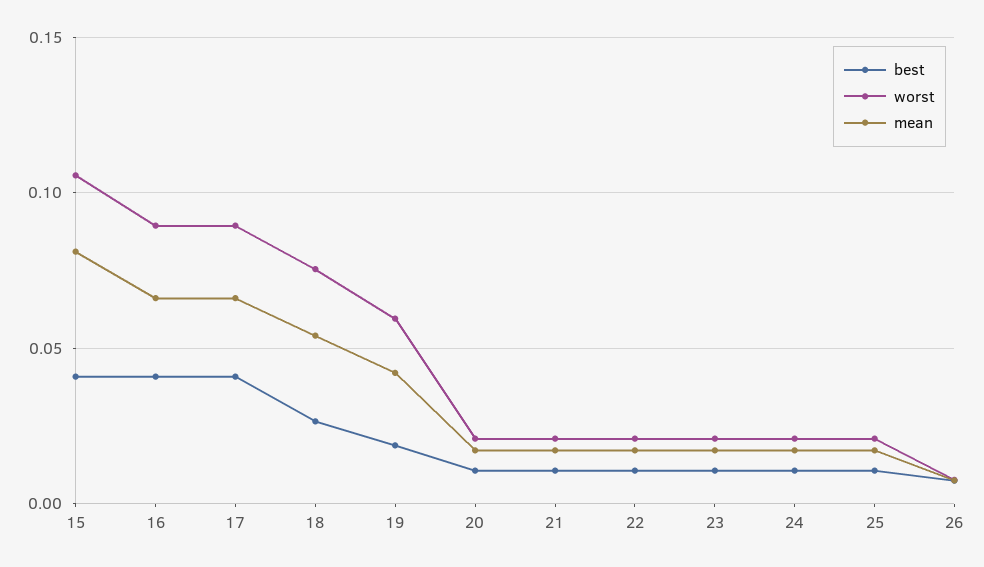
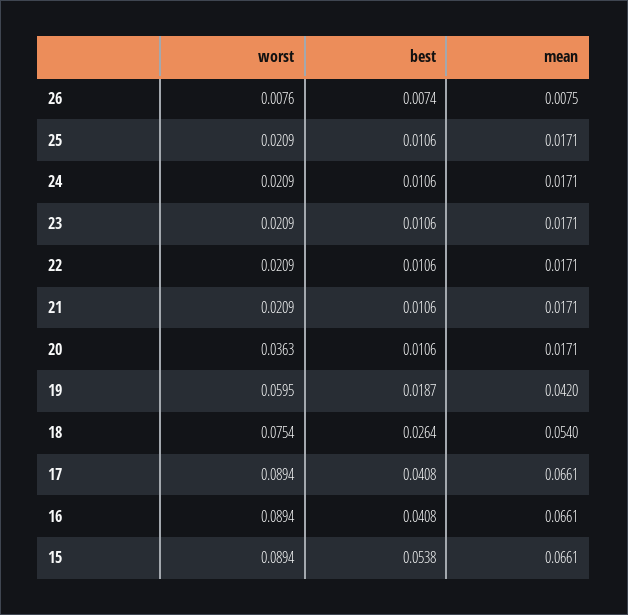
best, 15: 0.04 -> 0.0538
worst, 15: 0.105 -> 0.0894
mean, 15: 0.08 -> 0.0661
worst, 20: 0.02 -> 0.0363

